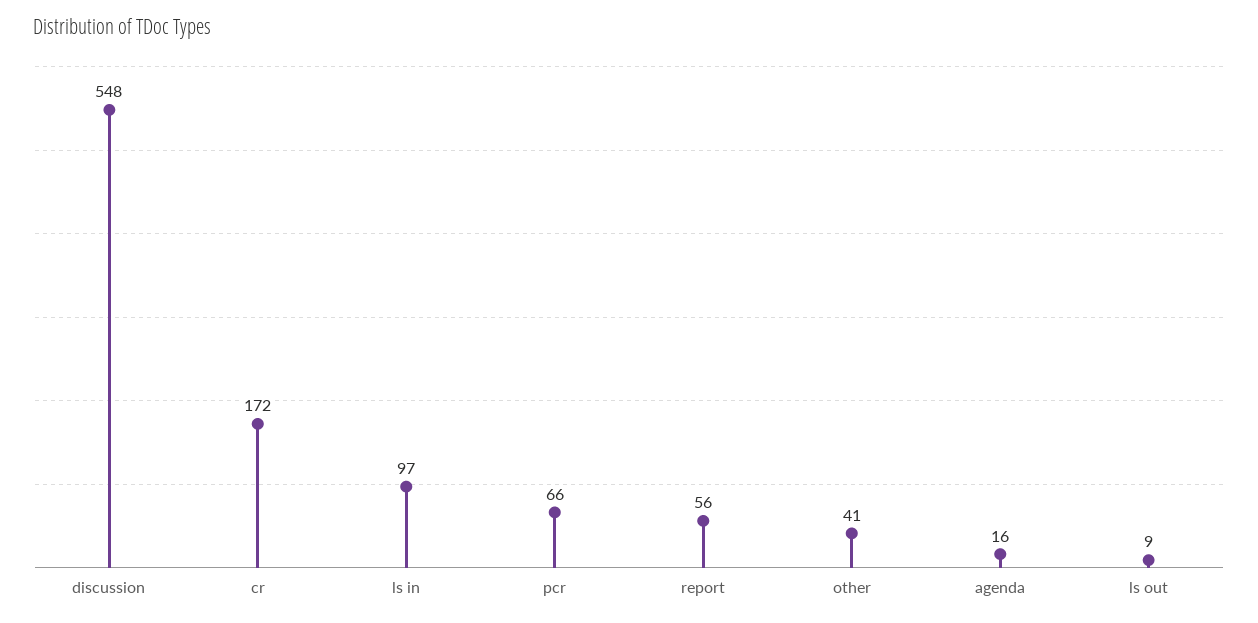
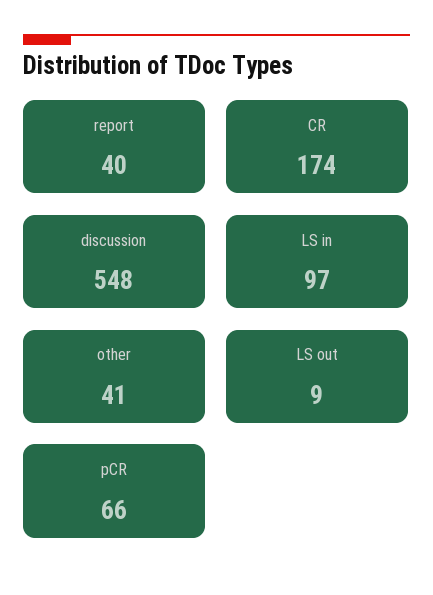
cr: 172 -> 174
report: 56 -> 40
agenda: 16 -> none

